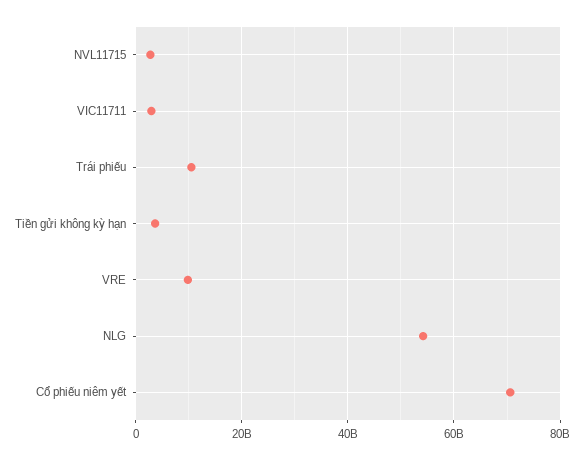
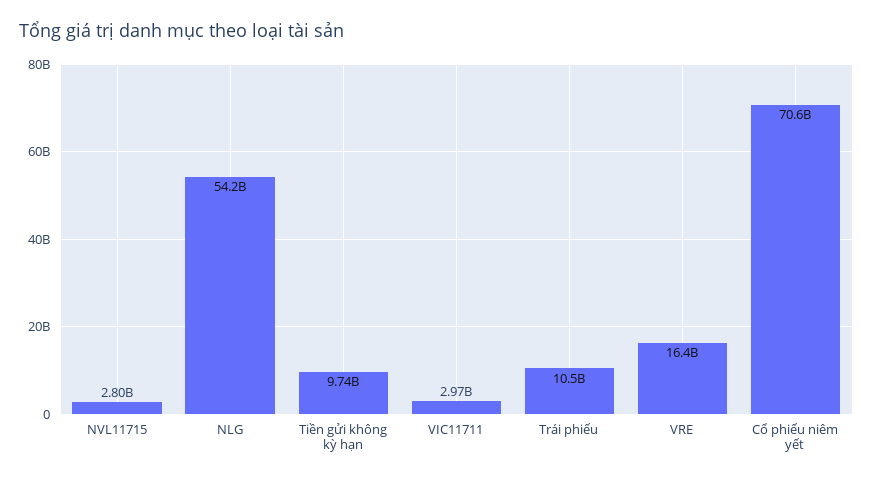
Tiền gửi không kỳ hạn: 4000000000 -> 9740000000
VRE: 10000000000 -> 16400000000

